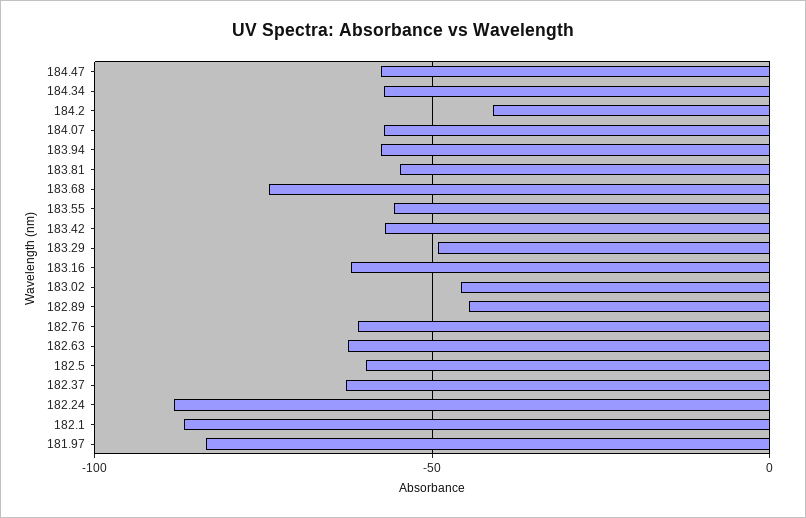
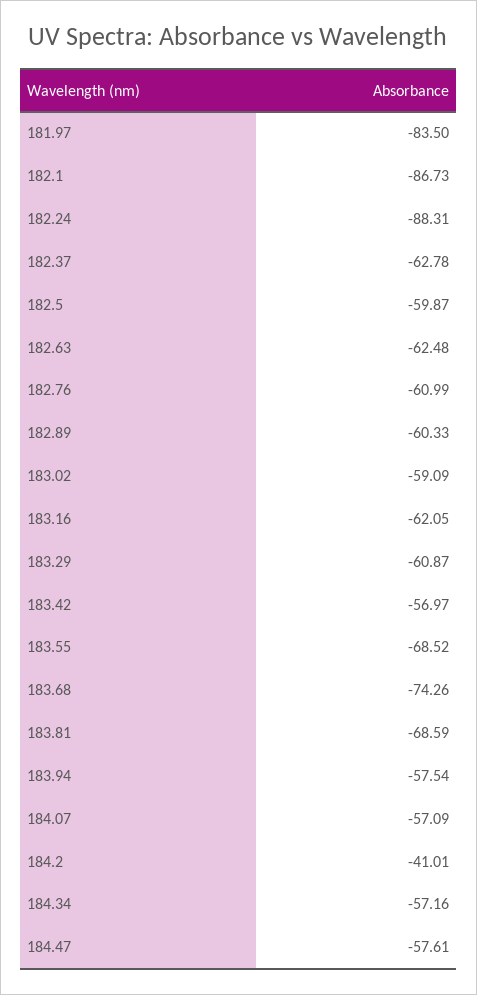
183.81: -55 -> -68.59
183.55: -55 -> -68.52
183.29: -50 -> -60.87
183.02: -45 -> -59.09
182.89: -45 -> -60.33

